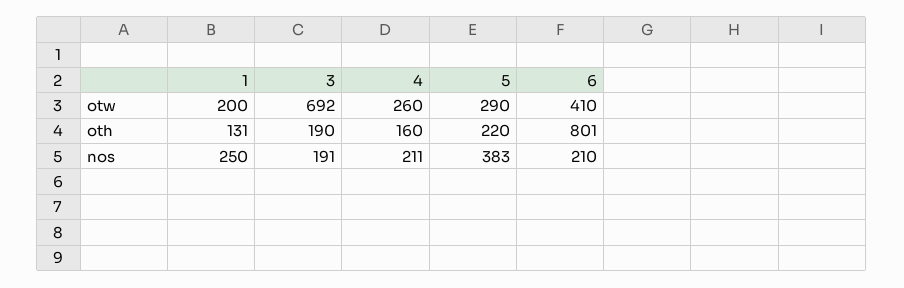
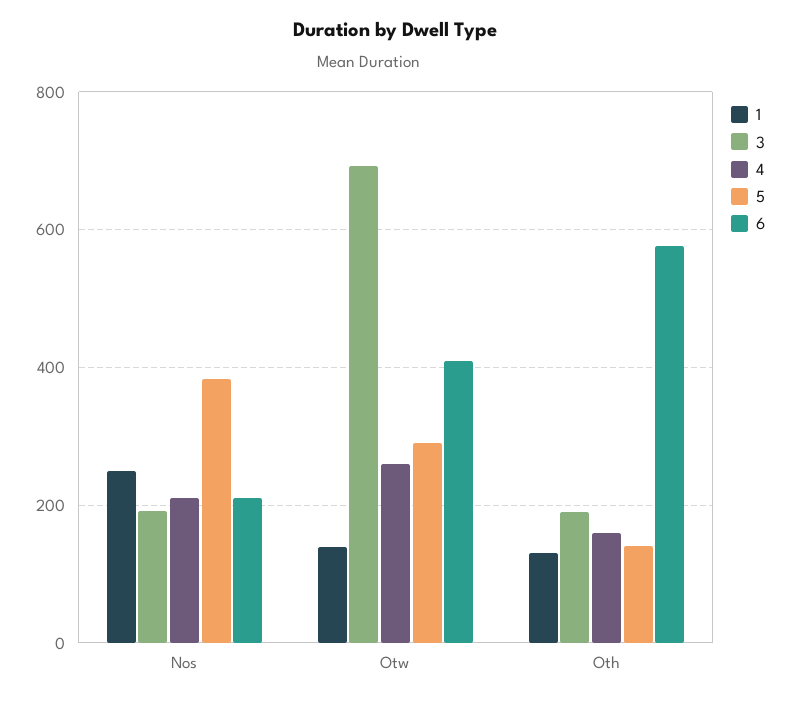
1, otw: 200 -> 140
5, oth: 220 -> 140
6, oth: 801 -> 580

